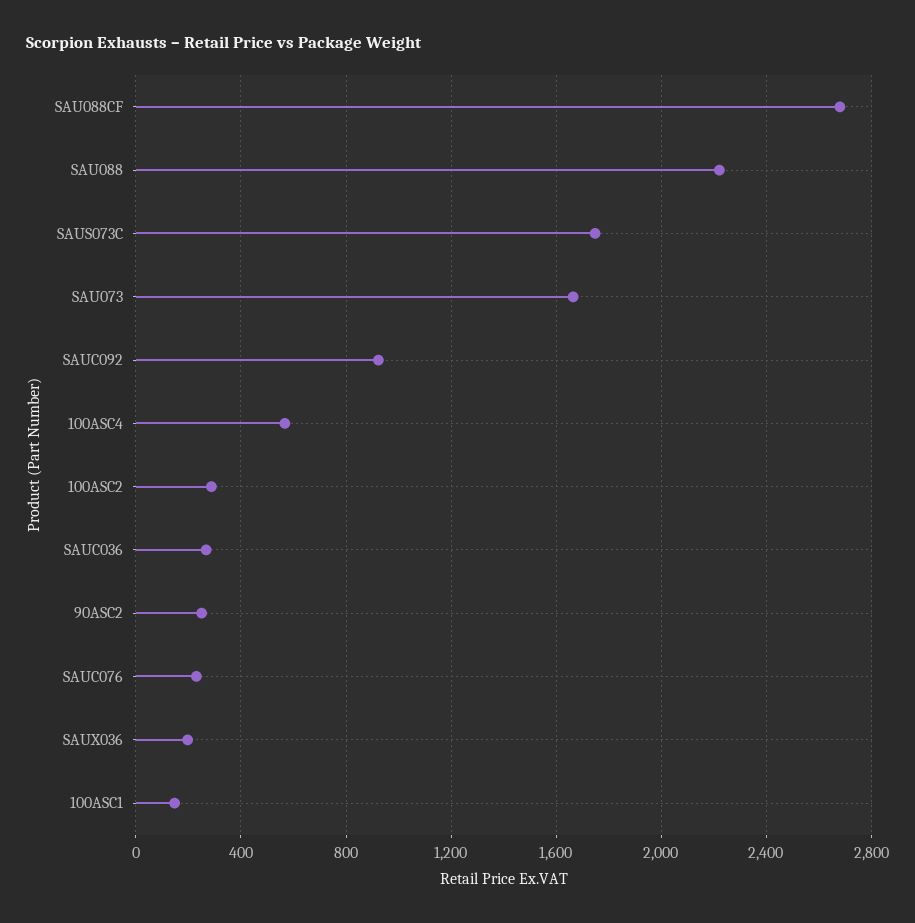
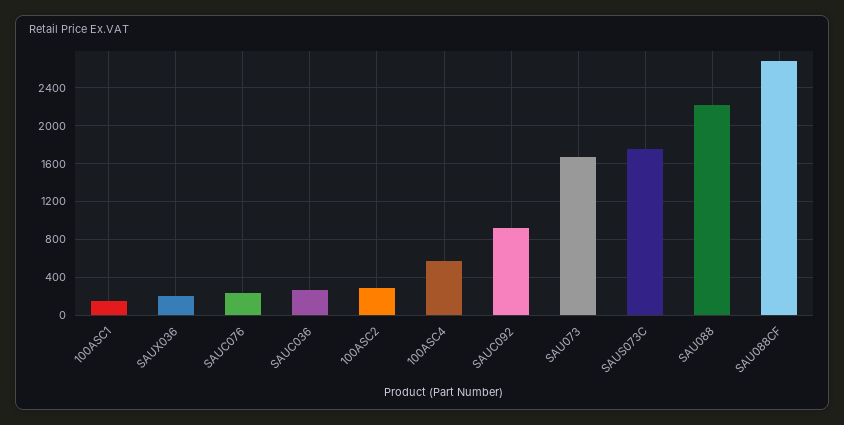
90ASC2: 250 -> none

